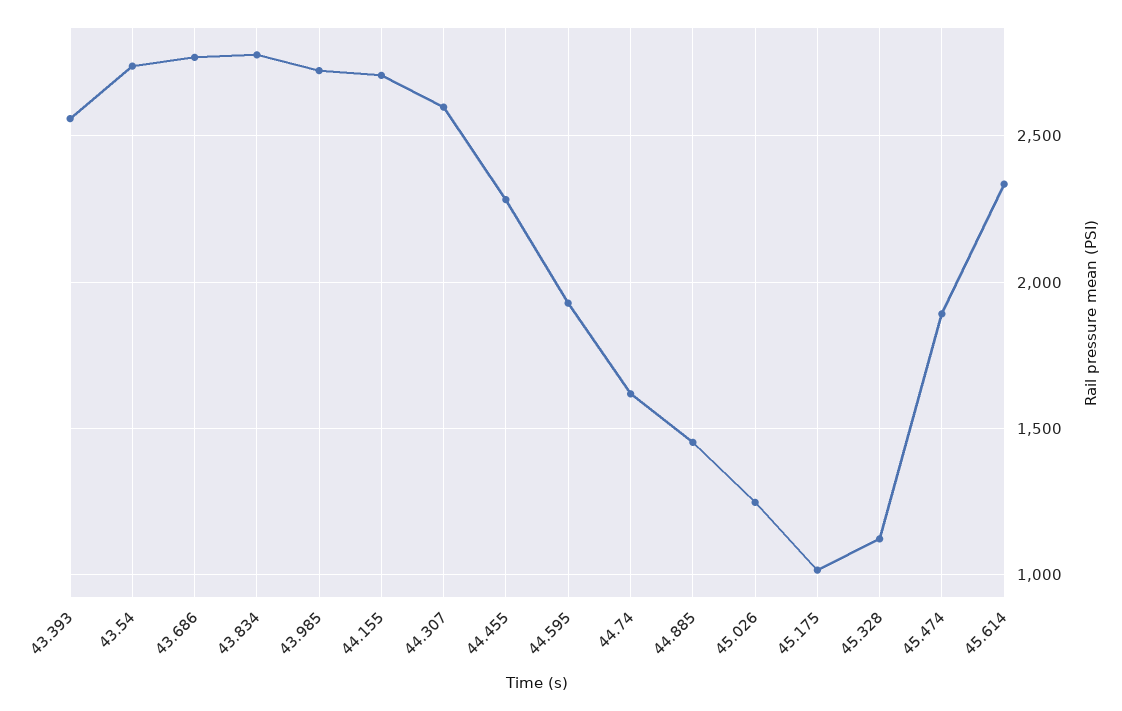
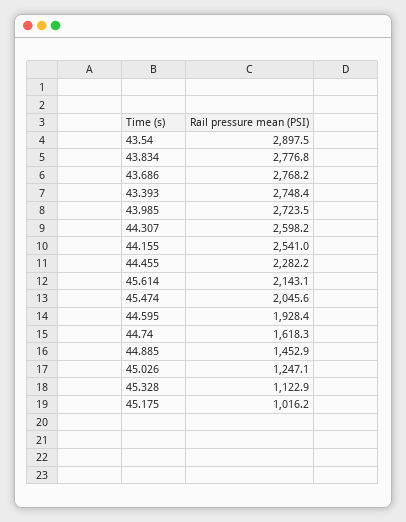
43.393: 2550 -> 2748.4
43.54: 2750 -> 2897.5
44.155: 2700 -> 2541
45.474: 1900 -> 2045.6
45.614: 2350 -> 2143.1

